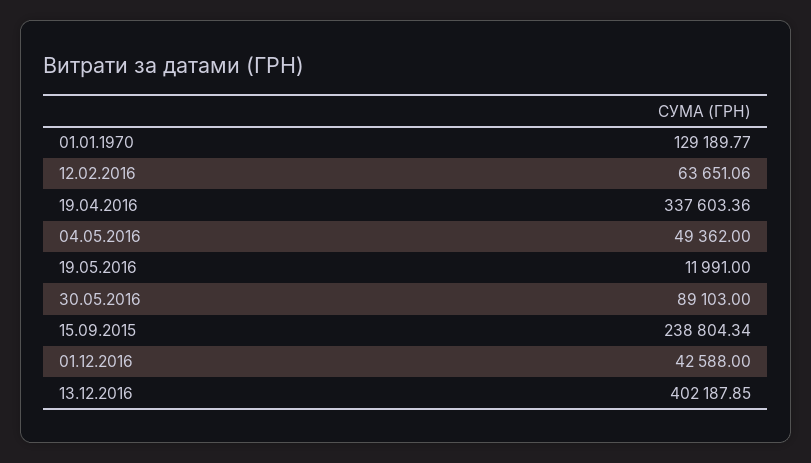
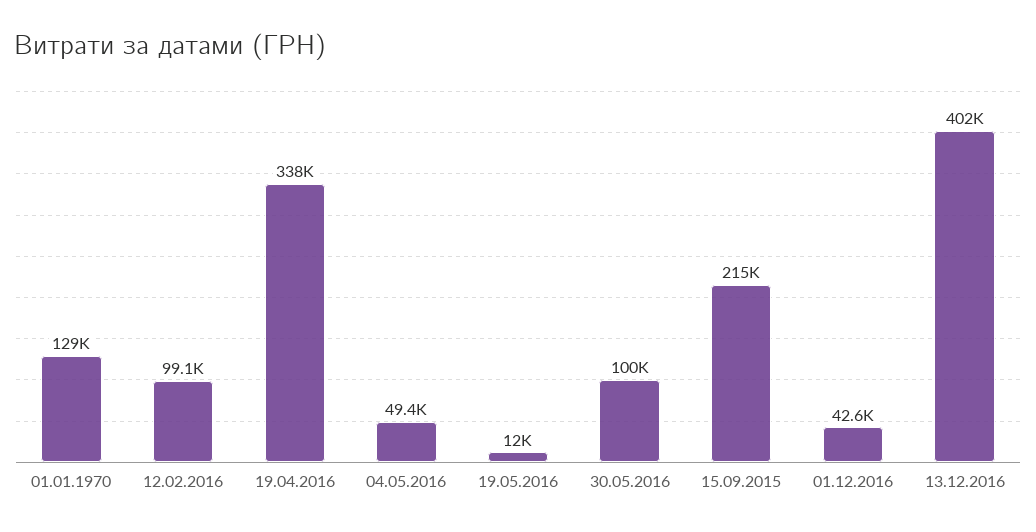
12.02.2016: 63651.06 -> 99100
30.05.2016: 89103 -> 100000
15.09.2015: 238804.34 -> 215000

